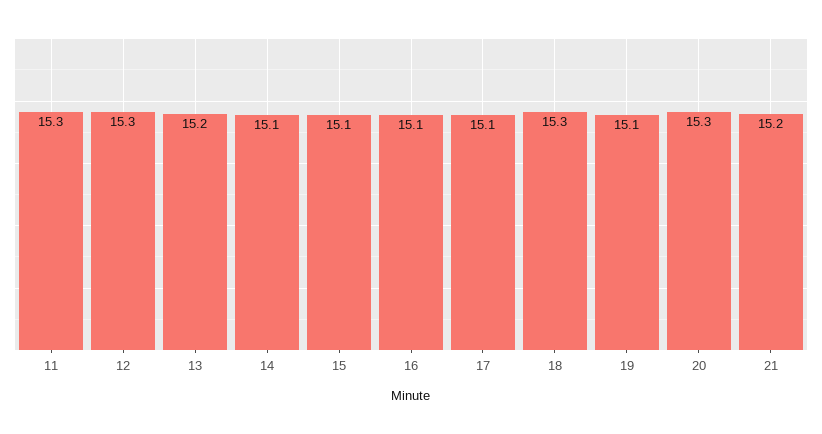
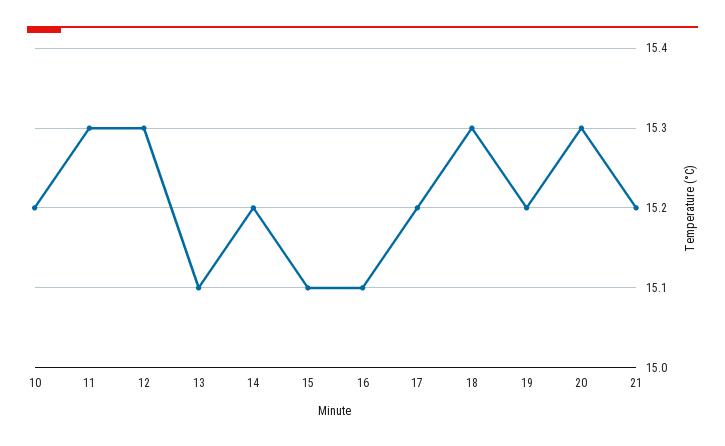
13: 15.2 -> 15.1
14: 15.1 -> 15.2
17: 15.1 -> 15.2
19: 15.1 -> 15.2
10: none -> 15.2

